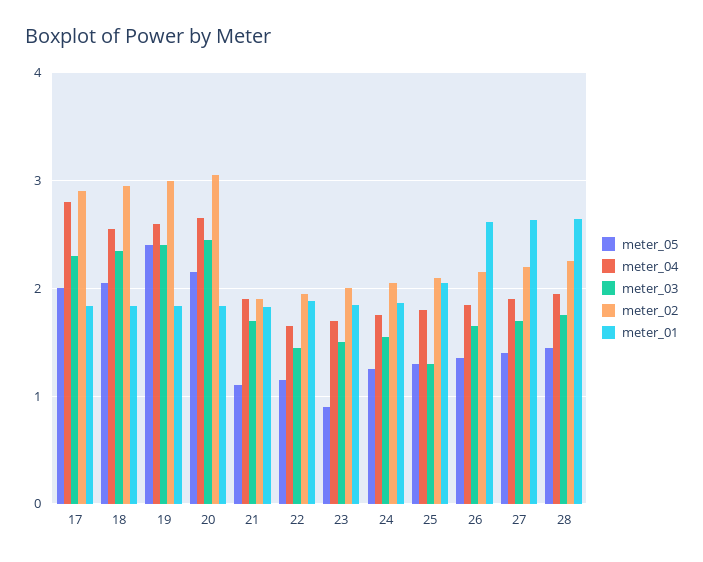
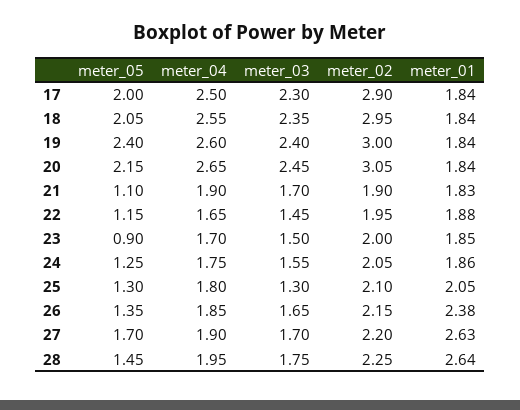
meter_04, 17: 2.8 -> 2.5
meter_01, 26: 2.6 -> 2.38
meter_05, 27: 1.4 -> 1.7

